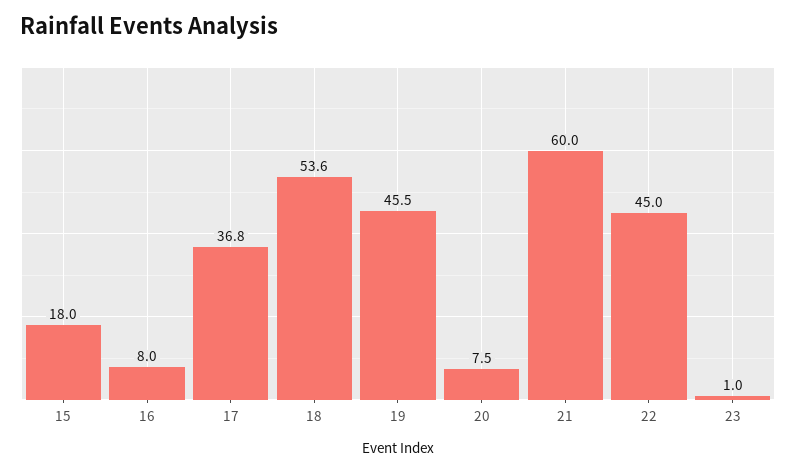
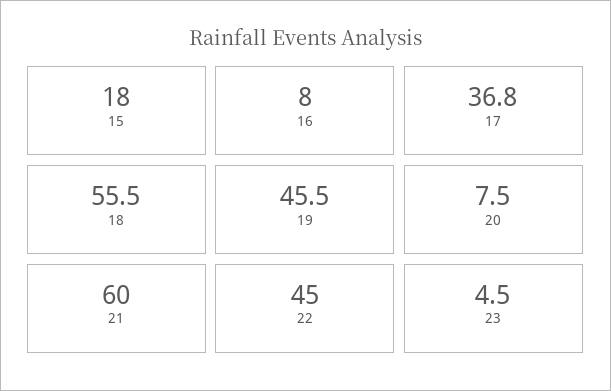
18: 53.6 -> 55.5
23: 1 -> 4.5

